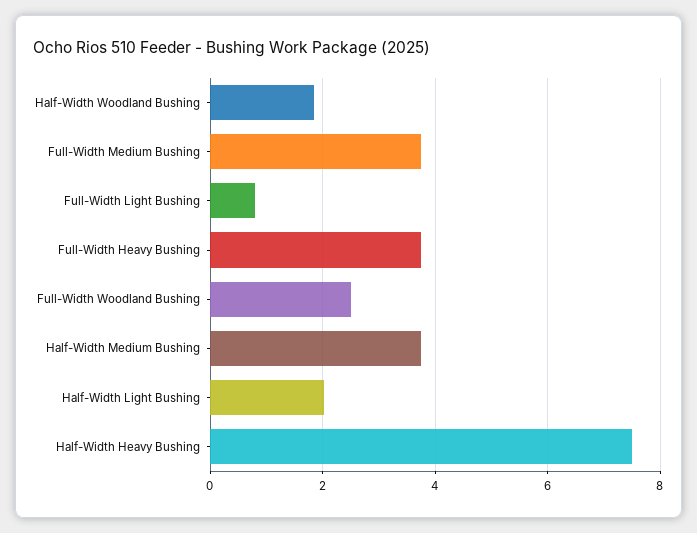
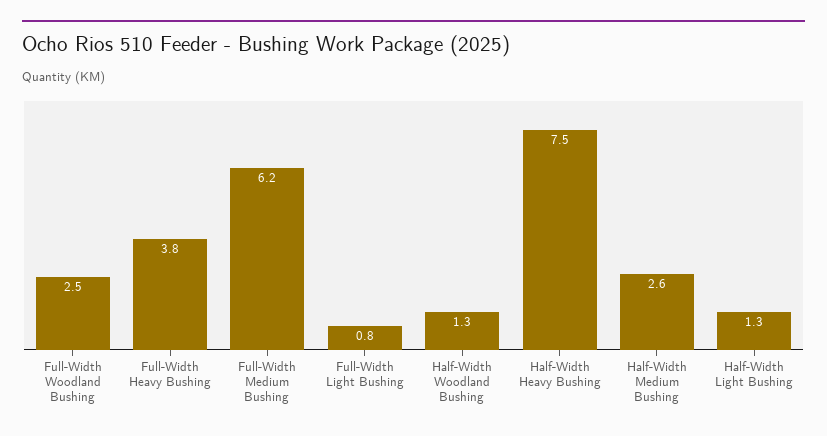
Half-Width Woodland Bushing: 1.8 -> 1.3
Full-Width Medium Bushing: 3.8 -> 6.2
Half-Width Medium Bushing: 3.8 -> 2.6
Half-Width Light Bushing: 2 -> 1.3

